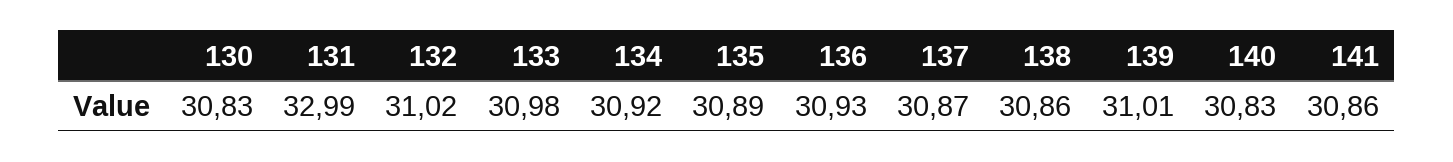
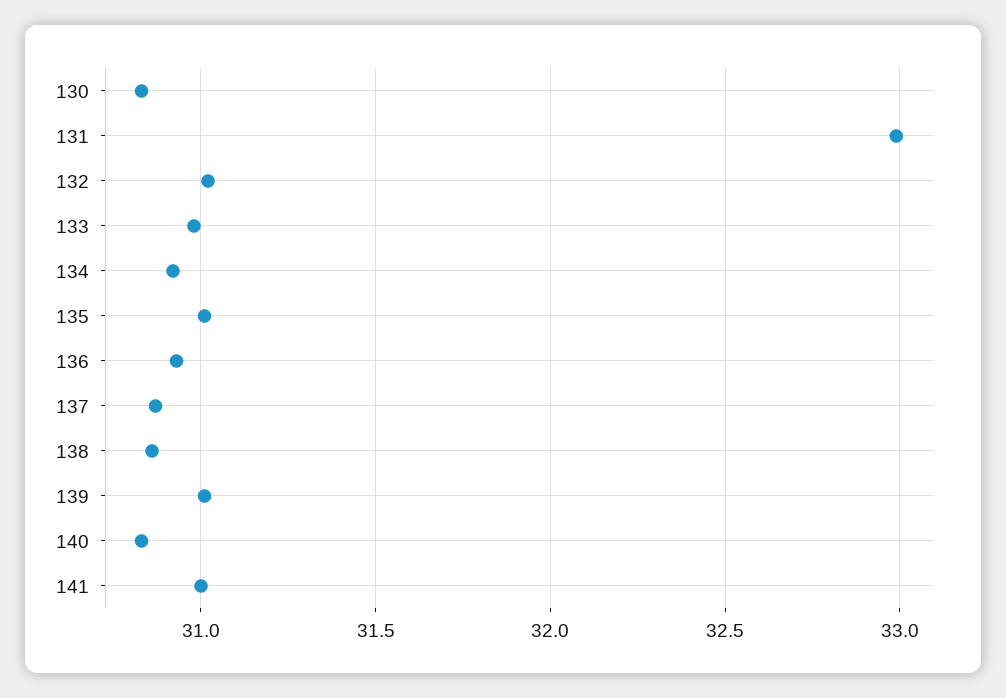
135: 30.89 -> 31
141: 30.86 -> 31

